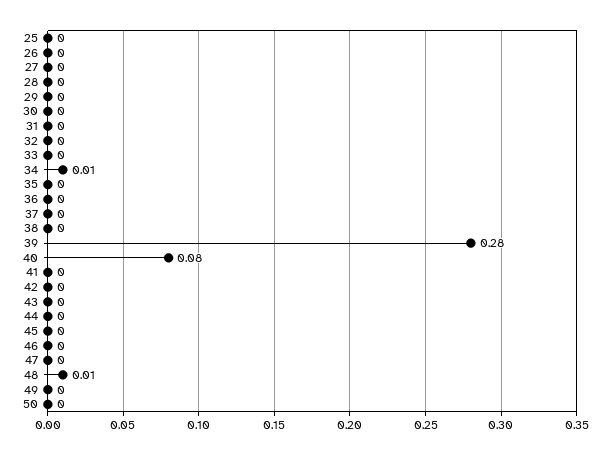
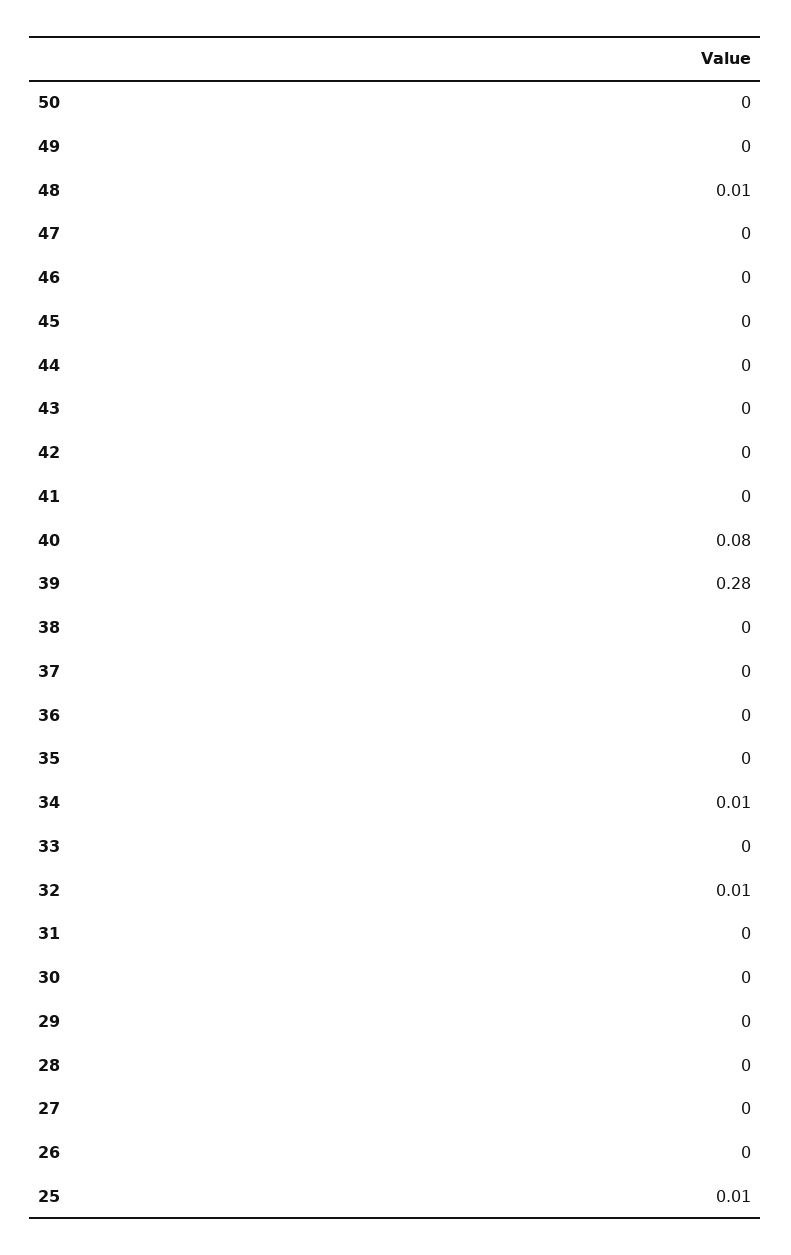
25: 0 -> 0.01
32: 0 -> 0.01

